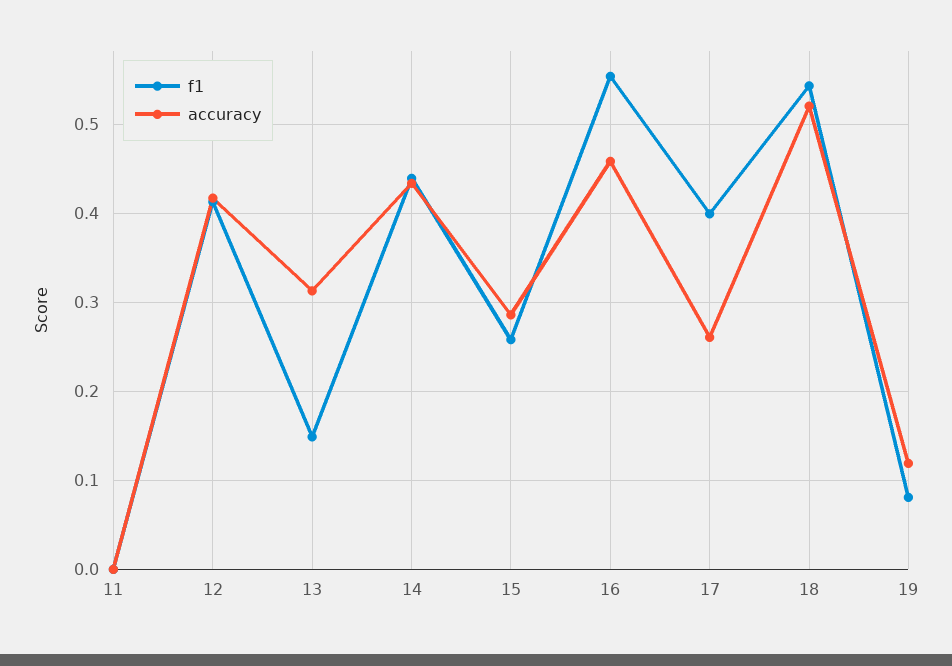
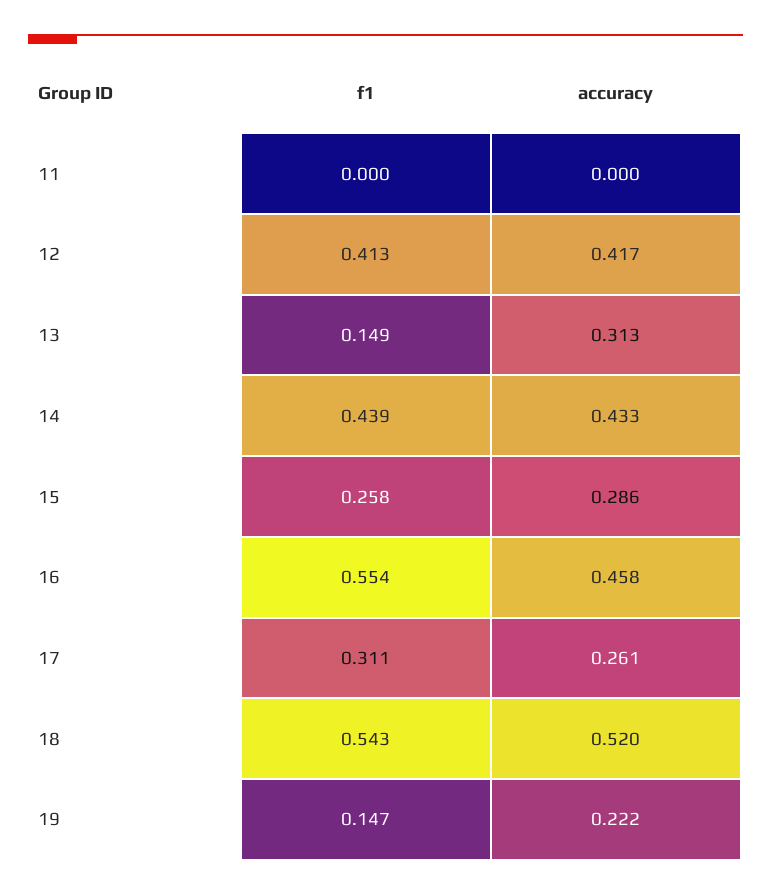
f1, 17: 0.4 -> 0.311
f1, 19: 0.08 -> 0.147
accuracy, 19: 0.12 -> 0.222

